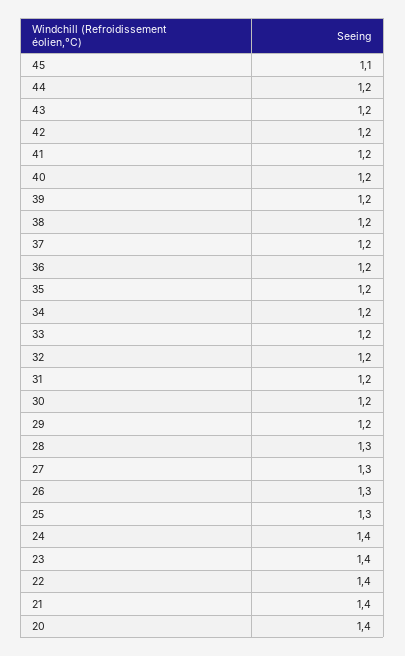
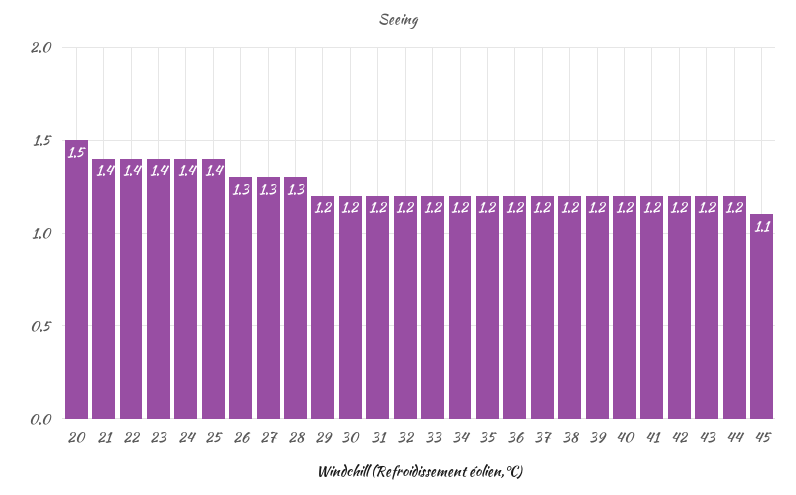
25: 1.3 -> 1.4
20: 1.4 -> 1.5

